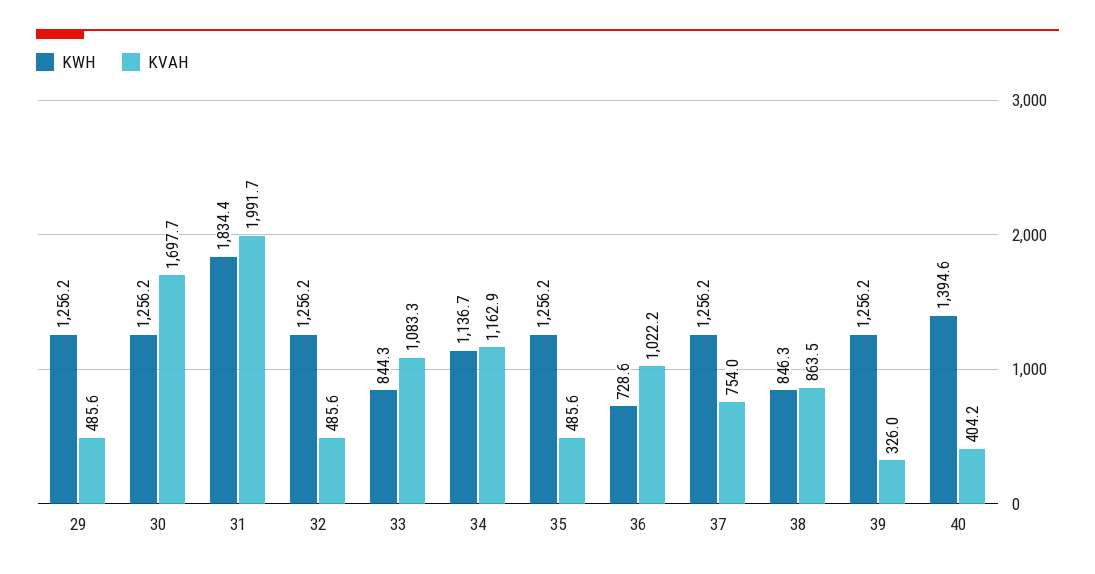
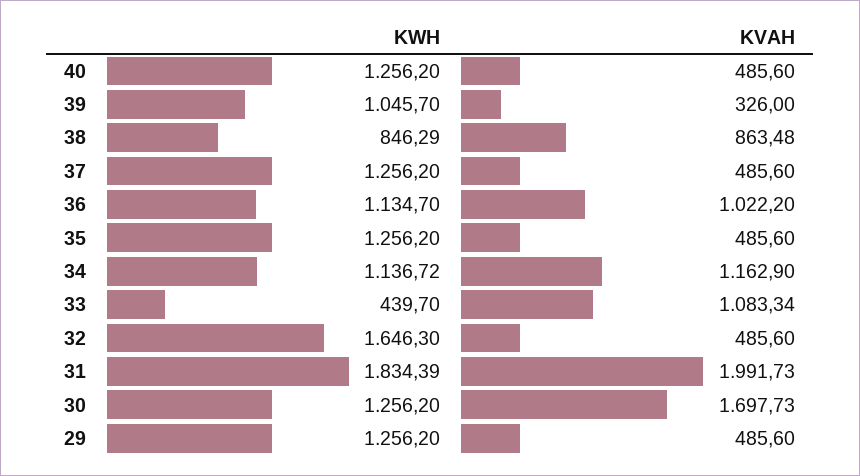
KWH, 32: 1256.2 -> 1646.3
KWH, 33: 844.3 -> 439.7
KWH, 36: 728.6 -> 1134.7
KVAH, 37: 754 -> 485.6
KWH, 39: 1256.2 -> 1045.7
KWH, 40: 1394.6 -> 1256.2
KVAH, 40: 404.2 -> 485.6

